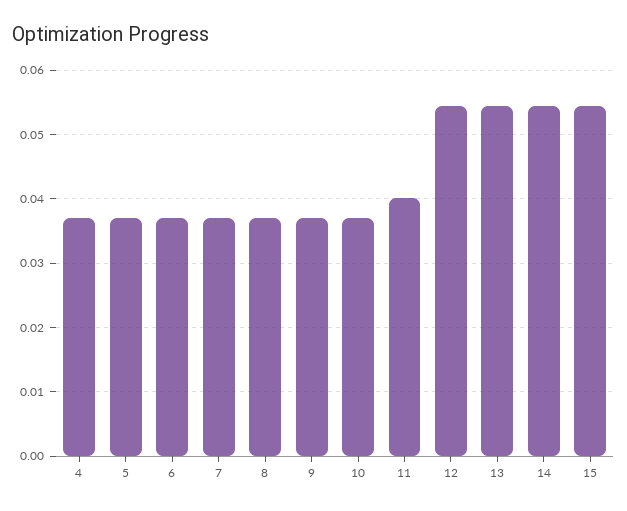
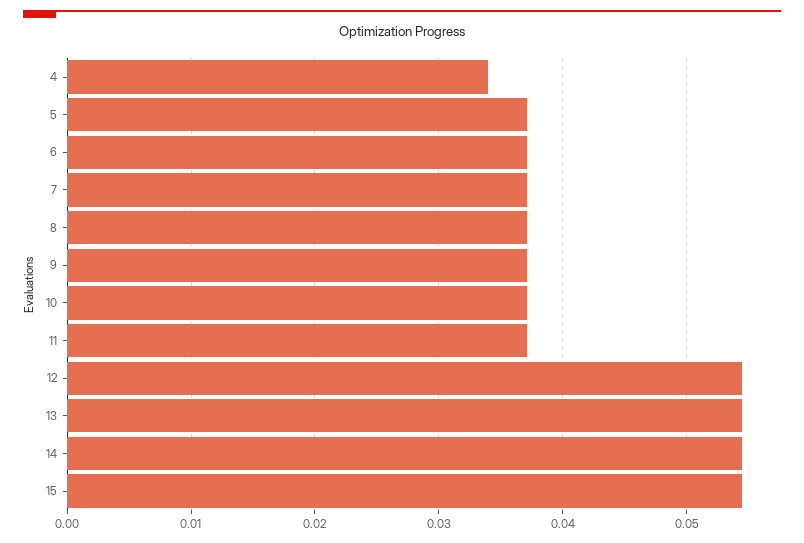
4: 0.037 -> 0.034
11: 0.04 -> 0.037

